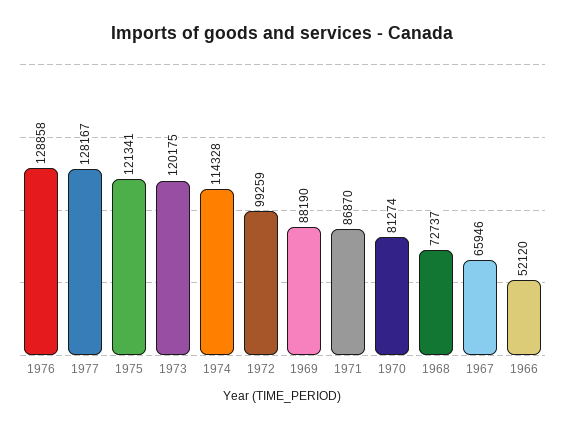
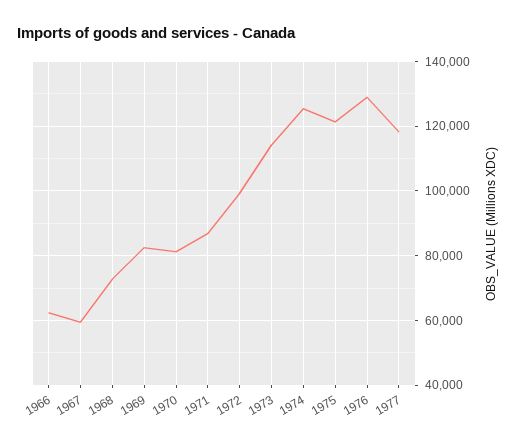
1977: 128167 -> 118000
1973: 120175 -> 114000
1974: 114328 -> 126000
1969: 88190 -> 82000
1967: 65946 -> 60000
1966: 52120 -> 62000

